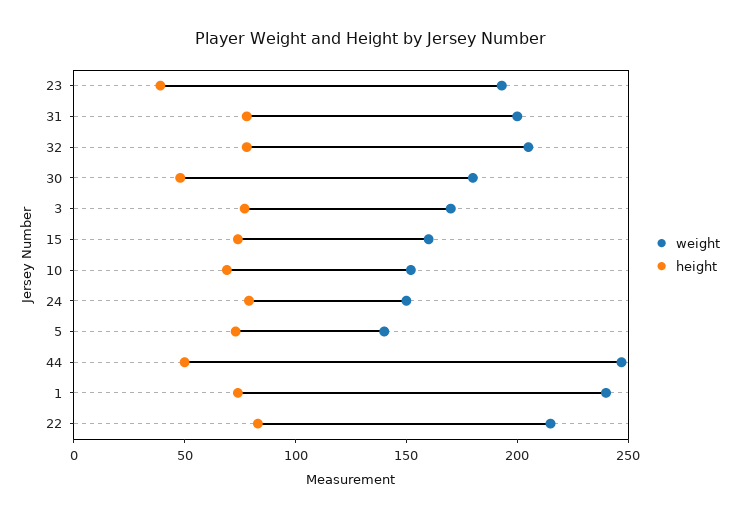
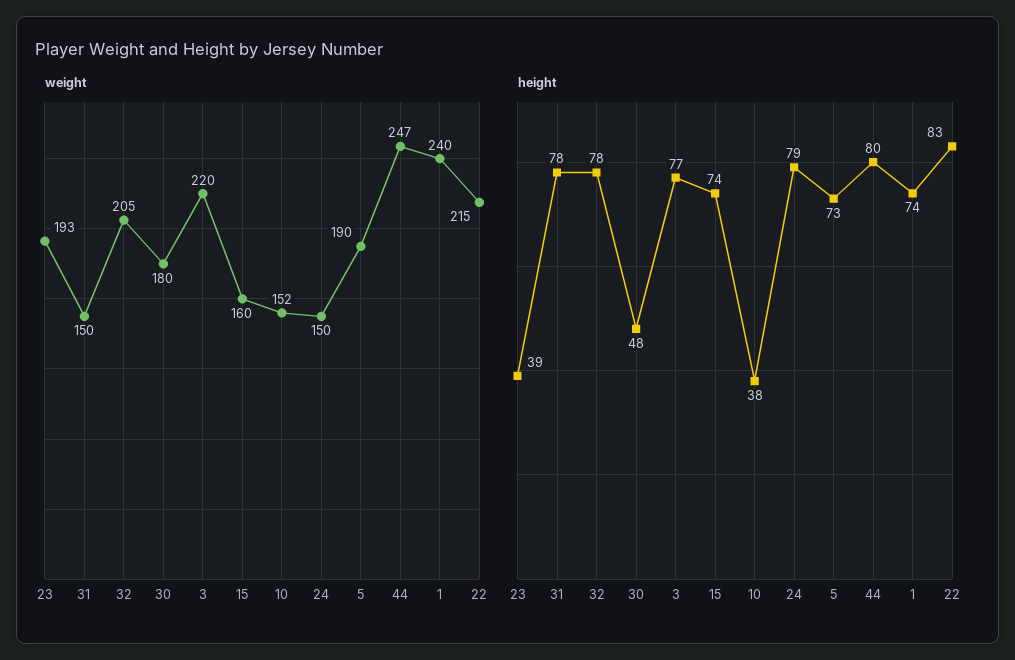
weight, 31: 200 -> 150
weight, 3: 170 -> 220
height, 10: 70 -> 38
weight, 5: 140 -> 190
height, 44: 50 -> 80

